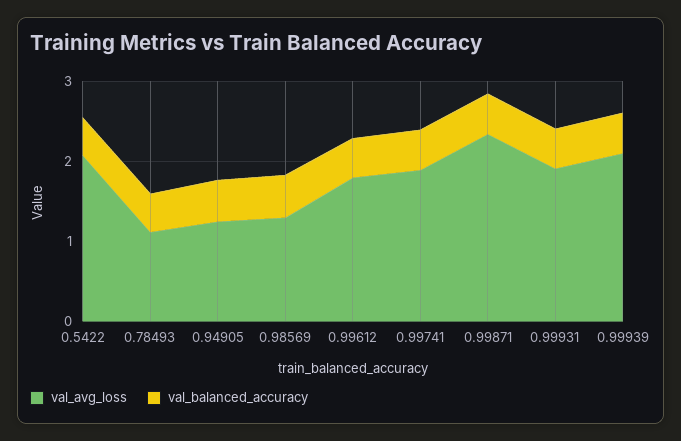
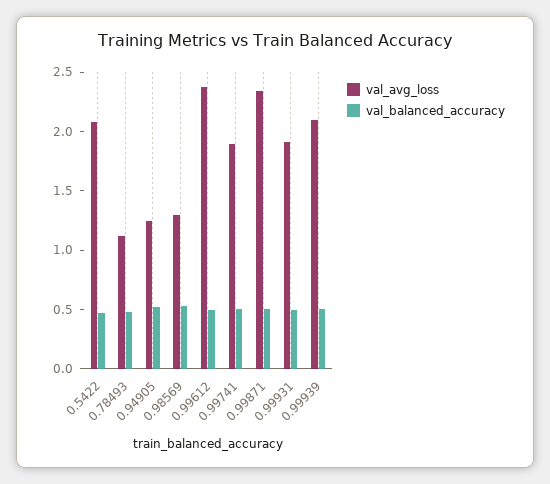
val_avg_loss, 0.99612: 1.8 -> 2.4

